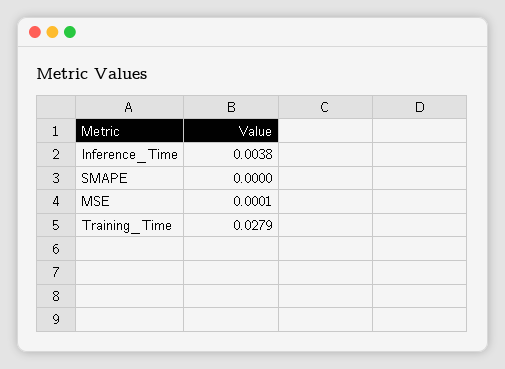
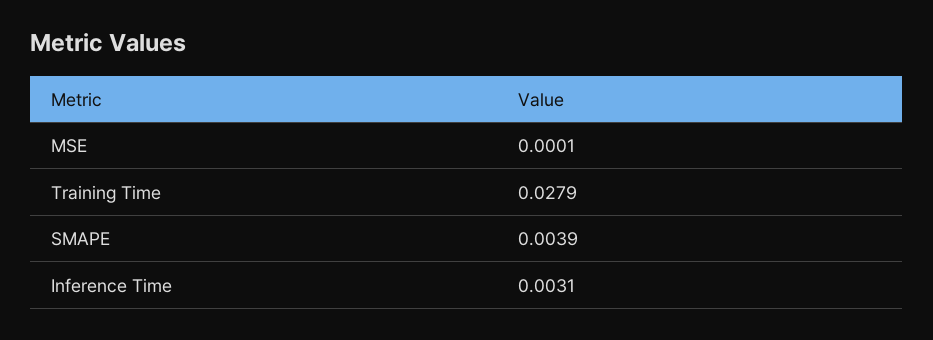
Inference_Time: 0.0038 -> 0.0031
SMAPE: 0 -> 0.0039

